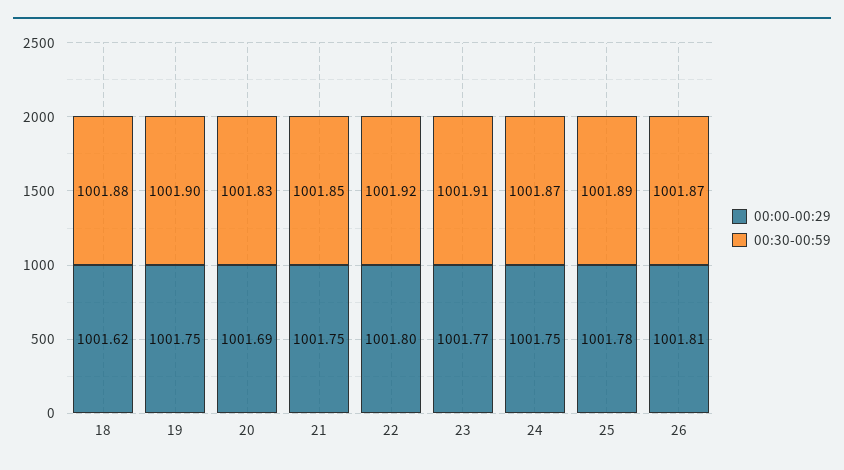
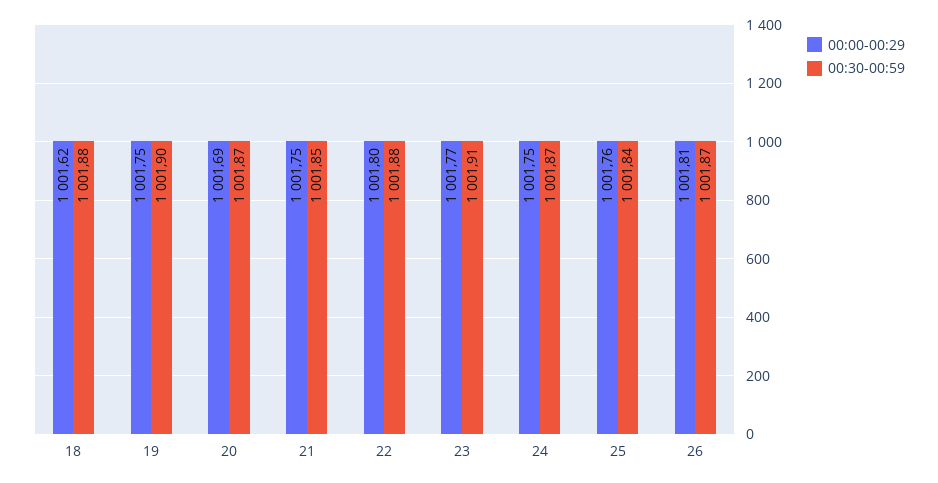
00:30-00:59, 20: 1001.83 -> 1001.87
00:30-00:59, 22: 1001.92 -> 1001.88
00:00-00:29, 25: 1001.78 -> 1001.76
00:30-00:59, 25: 1001.89 -> 1001.84

